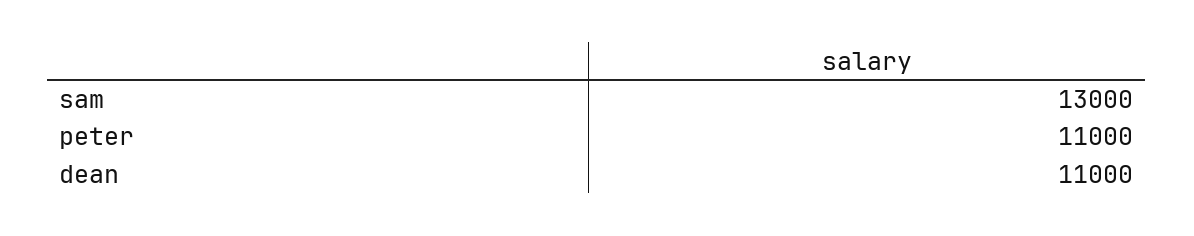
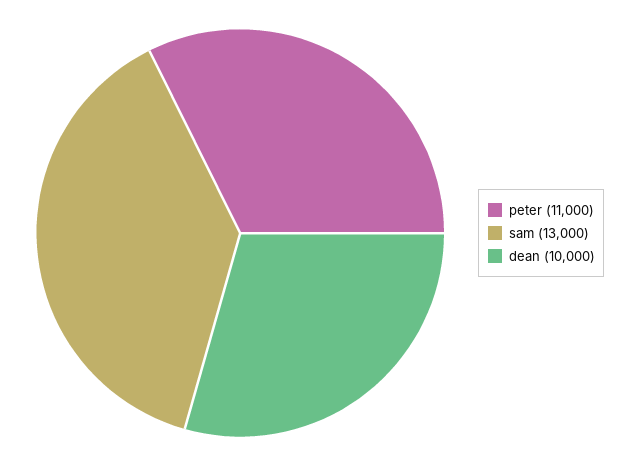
dean: 11000 -> 10000

